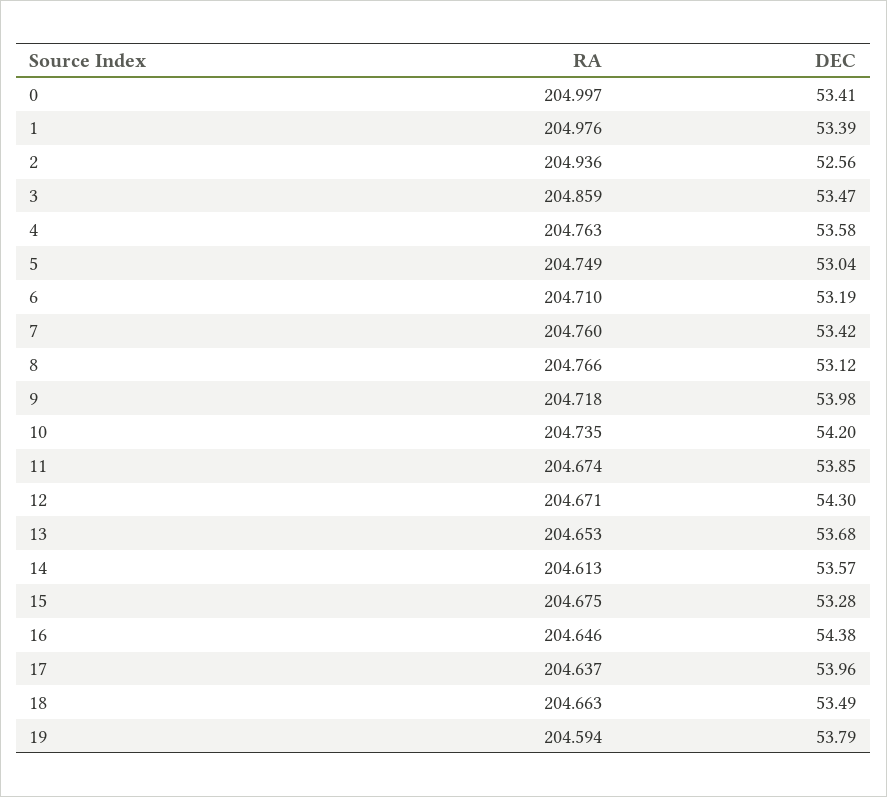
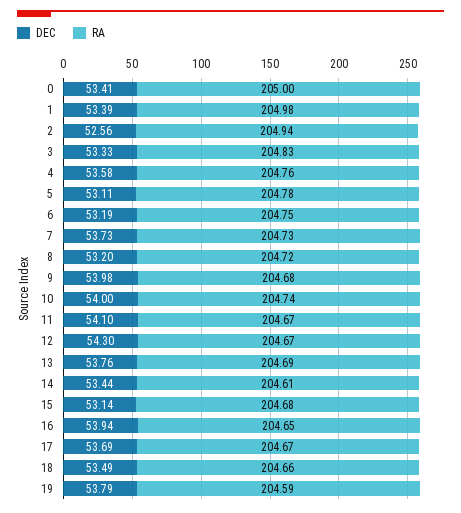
RA, 3: 204.859 -> 204.83
DEC, 3: 53.47 -> 53.33
RA, 5: 204.749 -> 204.78
DEC, 5: 53.04 -> 53.11
RA, 6: 204.71 -> 204.75
RA, 7: 204.76 -> 204.73
DEC, 7: 53.42 -> 53.73
RA, 8: 204.766 -> 204.72
DEC, 8: 53.12 -> 53.2
RA, 9: 204.718 -> 204.68
DEC, 10: 54.2 -> 54
DEC, 11: 53.85 -> 54.1
RA, 13: 204.653 -> 204.69
DEC, 13: 53.68 -> 53.76
DEC, 14: 53.57 -> 53.44
DEC, 15: 53.28 -> 53.14
DEC, 16: 54.38 -> 53.94
RA, 17: 204.637 -> 204.67
DEC, 17: 53.96 -> 53.69

